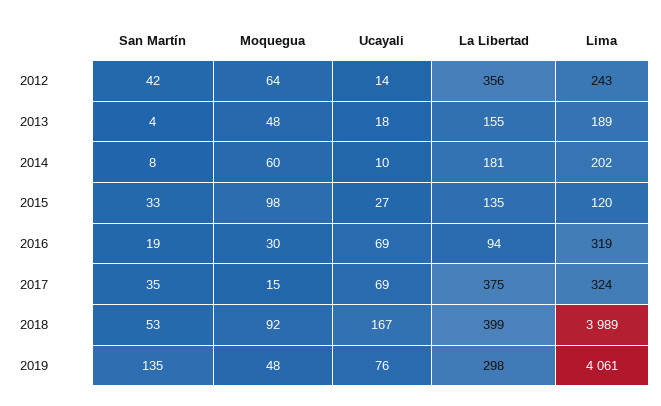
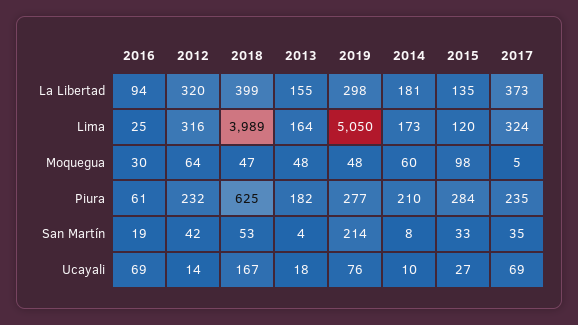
La Libertad, 2012: 356 -> 320
Lima, 2012: 243 -> 316
Lima, 2013: 189 -> 164
Lima, 2014: 202 -> 173
Lima, 2016: 319 -> 25
Moquegua, 2017: 15 -> 5
La Libertad, 2017: 375 -> 373
Moquegua, 2018: 92 -> 47
San Martín, 2019: 135 -> 214
Lima, 2019: 4061 -> 5050
Piura, 2016: none -> 61
Piura, 2012: none -> 232
Piura, 2018: none -> 625
Piura, 2013: none -> 182
Piura, 2019: none -> 277
Piura, 2014: none -> 210
Piura, 2015: none -> 284
Piura, 2017: none -> 235

